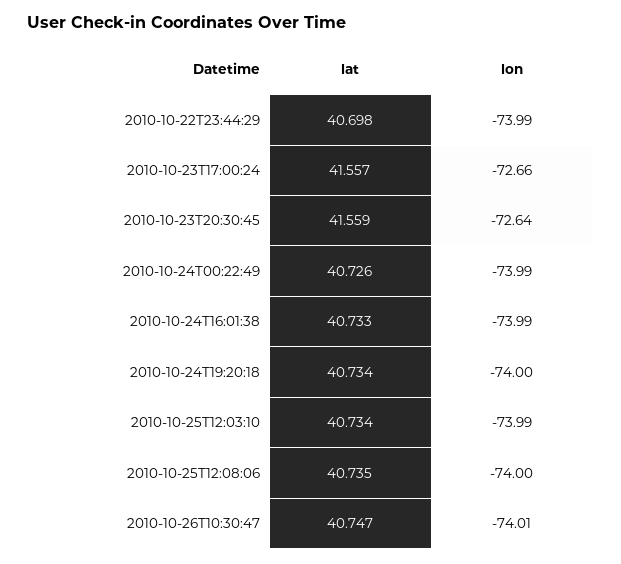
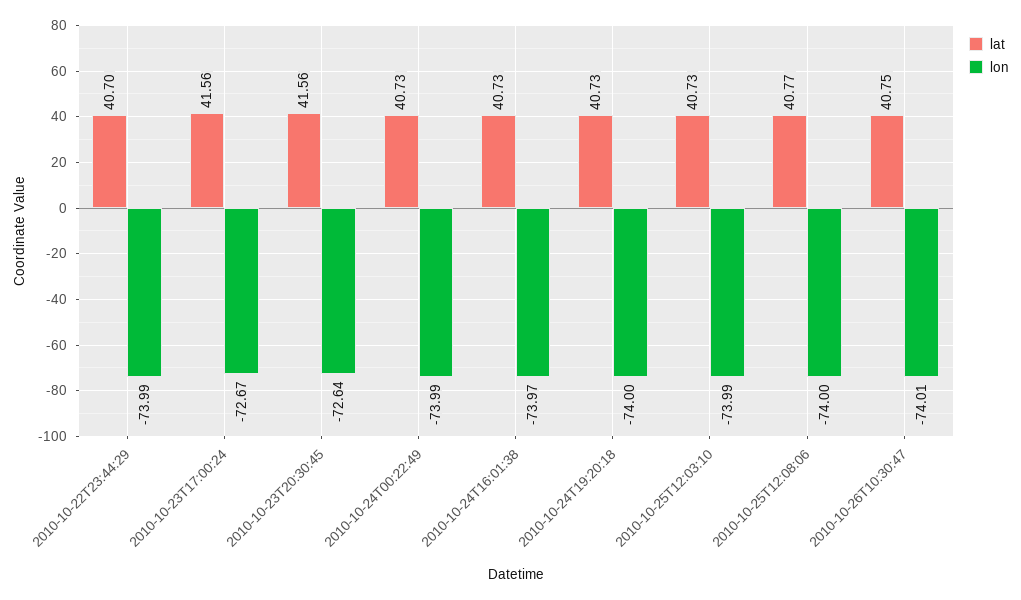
lon, 2010-10-23T17:00:24: -72.66 -> -72.67
lon, 2010-10-24T16:01:38: -73.99 -> -73.97
lat, 2010-10-25T12:08:06: 40.735 -> 40.77

